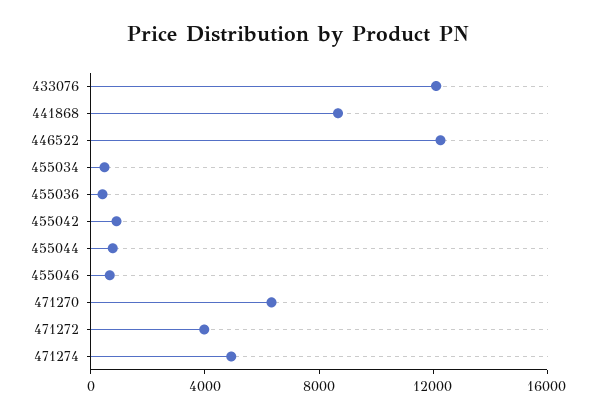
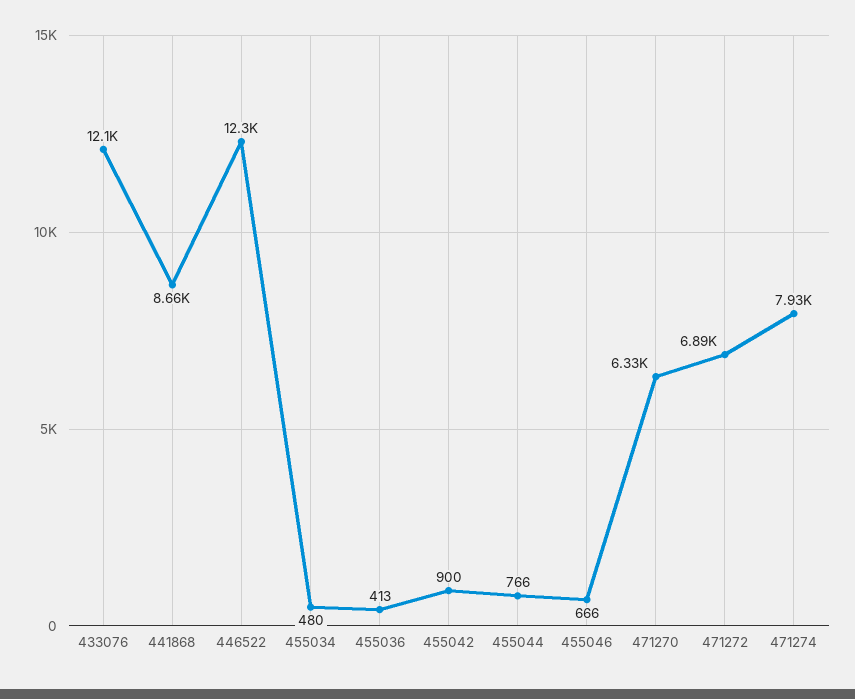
471272: 4000 -> 6890
471274: 5000 -> 7930

